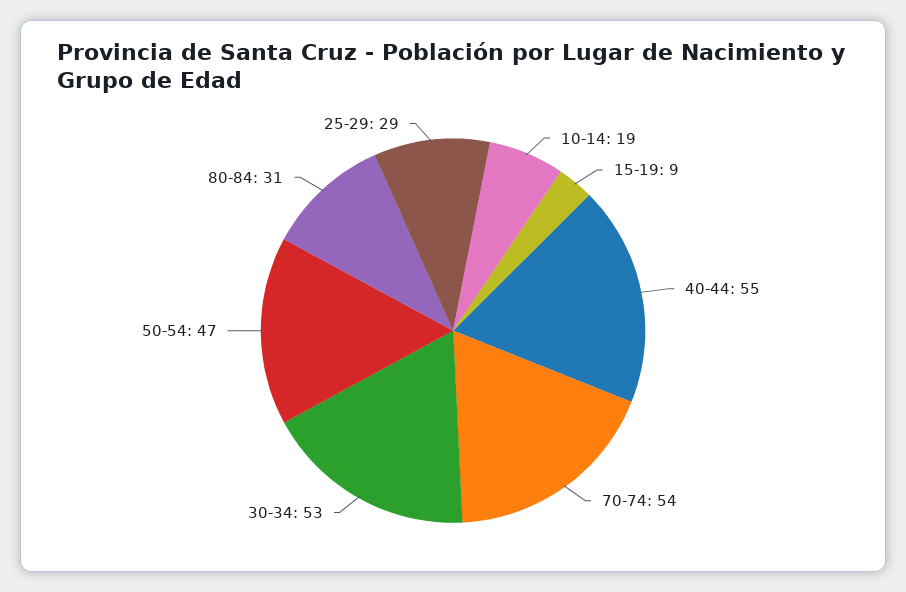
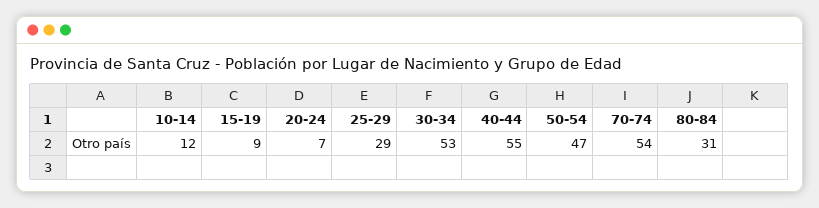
10-14: 19 -> 12
20-24: none -> 7

